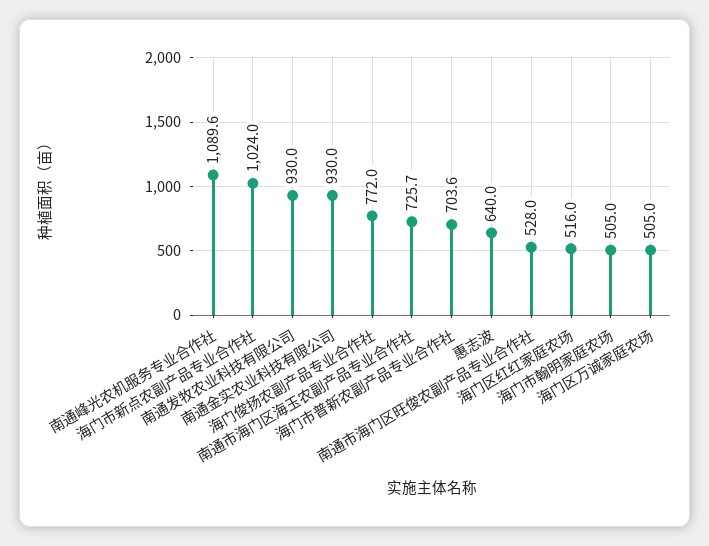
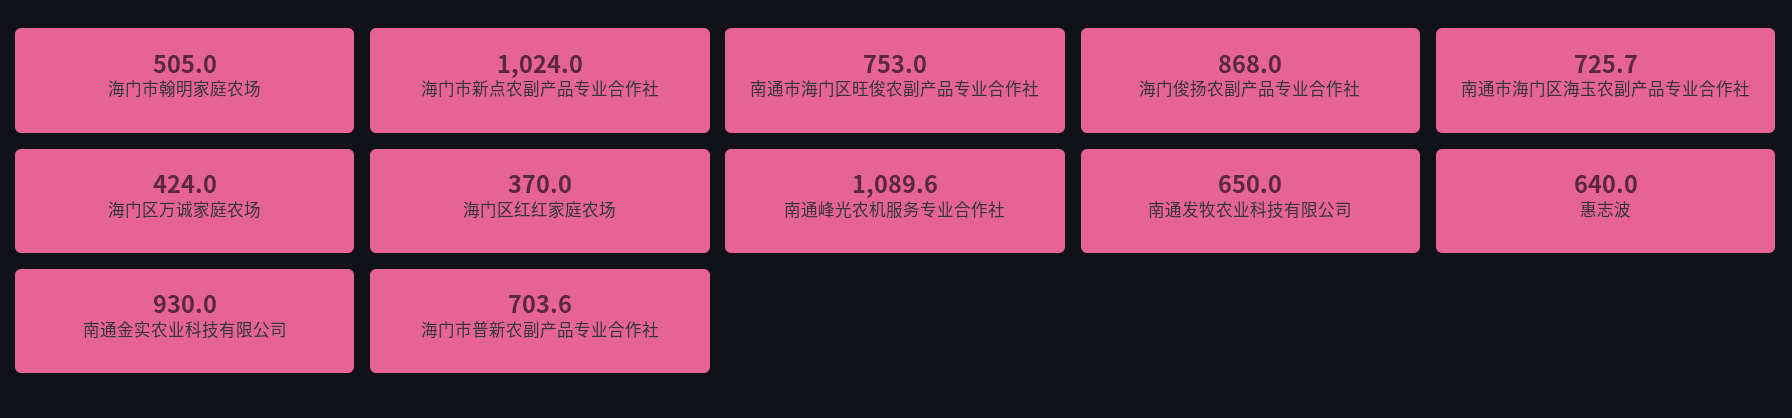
南通发牧农业科技有限公司: 930 -> 650
海门俊扬农副产品专业合作社: 772 -> 868
南通市海门区旺俊农副产品专业合作社: 528 -> 753
海门区红红家庭农场: 516 -> 370
海门区万诚家庭农场: 505 -> 424

